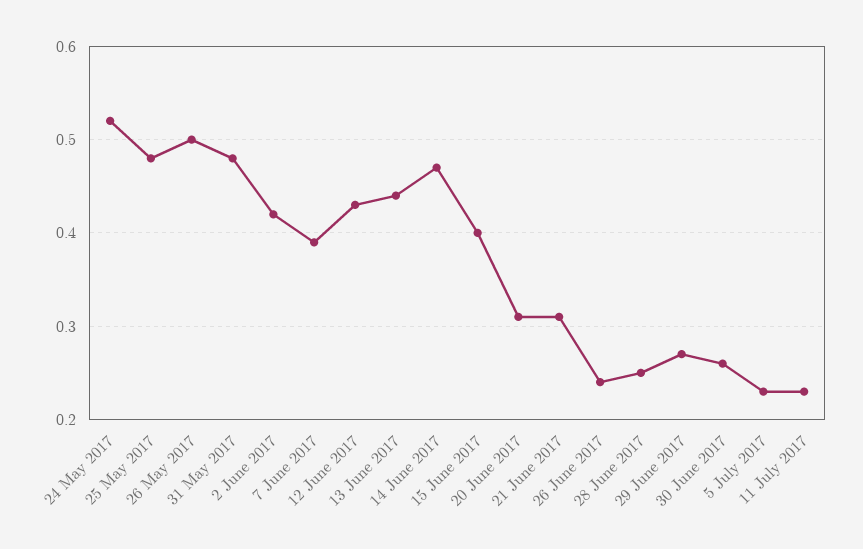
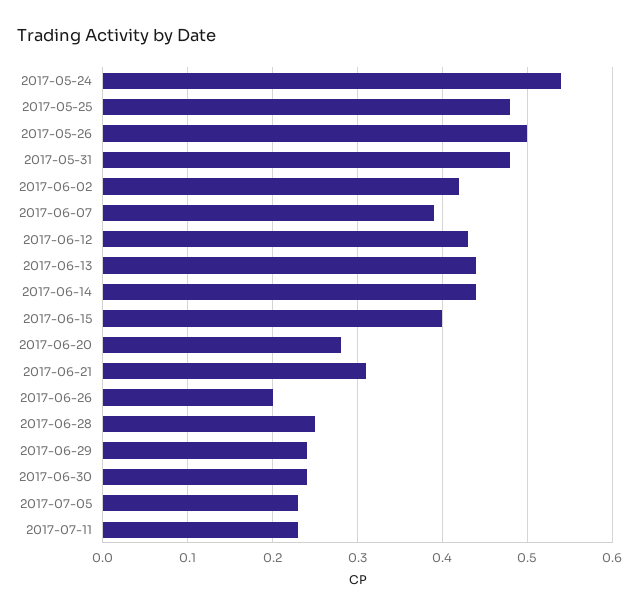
24 May 2017: 0.52 -> 0.54
14 June 2017: 0.47 -> 0.44
20 June 2017: 0.31 -> 0.28
26 June 2017: 0.24 -> 0.2
29 June 2017: 0.27 -> 0.24
30 June 2017: 0.26 -> 0.24

